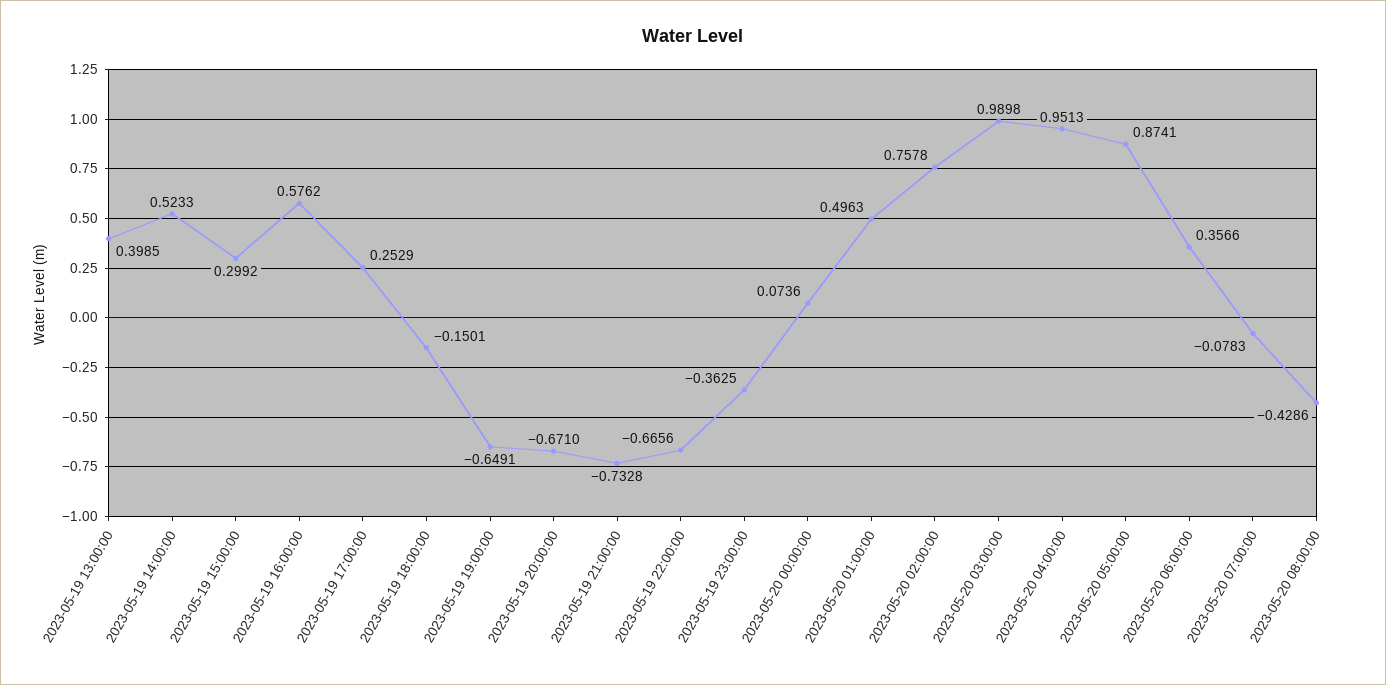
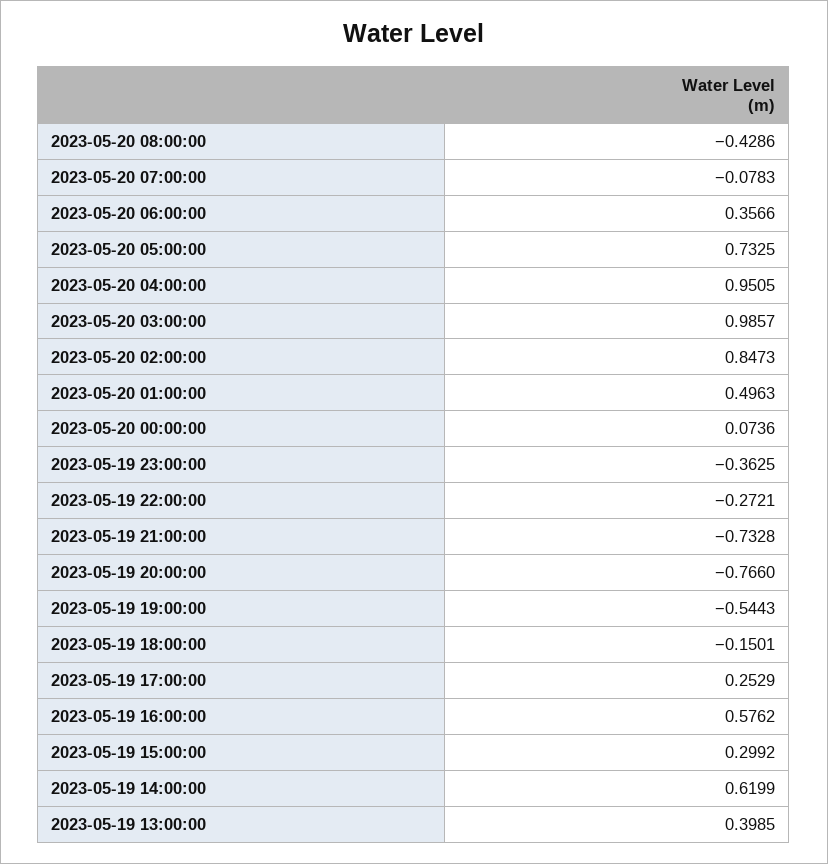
2023-05-19 14:00:00: 0.5233 -> 0.6199
2023-05-19 19:00:00: -0.6491 -> -0.5443
2023-05-19 20:00:00: -0.671 -> -0.766
2023-05-19 22:00:00: -0.6656 -> -0.2721
2023-05-20 02:00:00: 0.7578 -> 0.8473
2023-05-20 03:00:00: 0.9898 -> 0.9857
2023-05-20 04:00:00: 0.9513 -> 0.9505
2023-05-20 05:00:00: 0.8741 -> 0.7325

